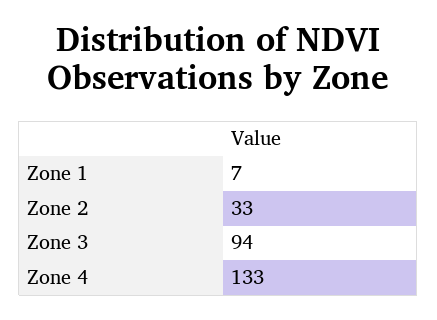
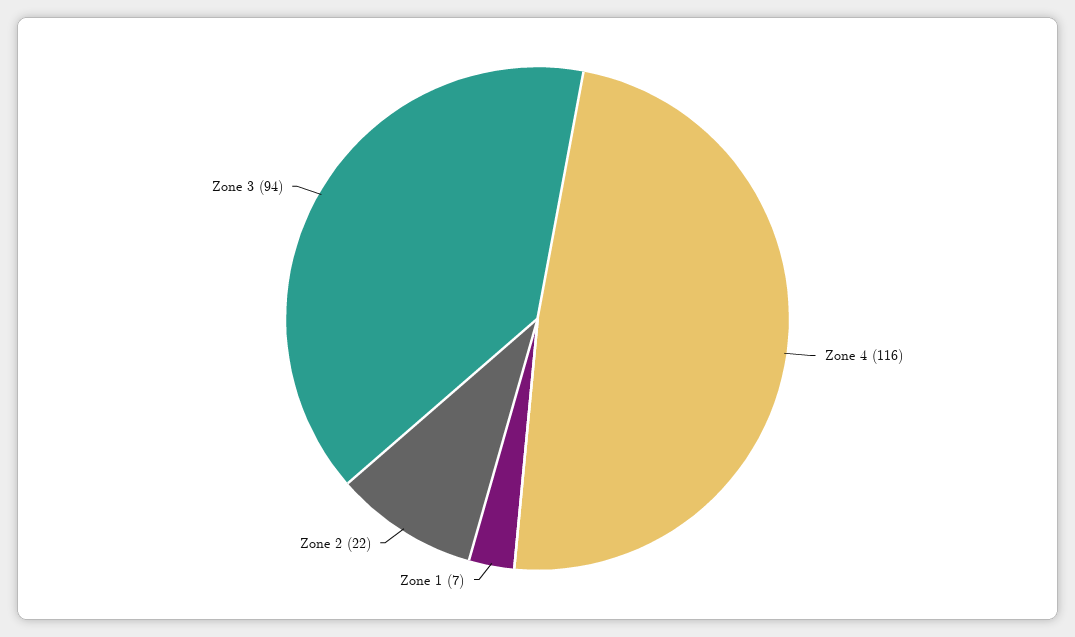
Zone 2: 33 -> 22
Zone 4: 133 -> 116

